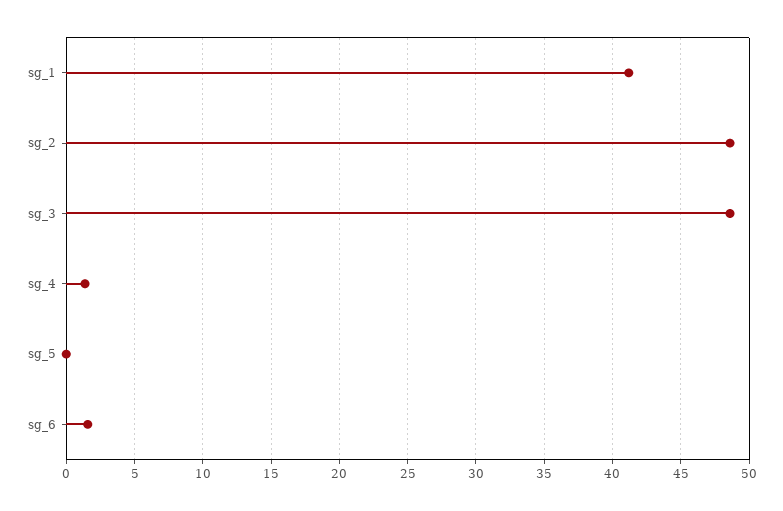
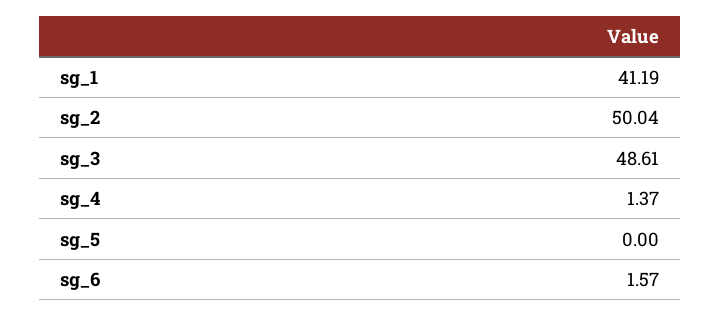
sg_2: 48.5 -> 50.04

